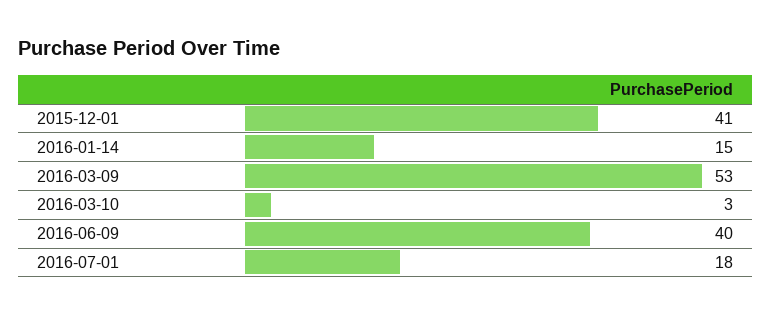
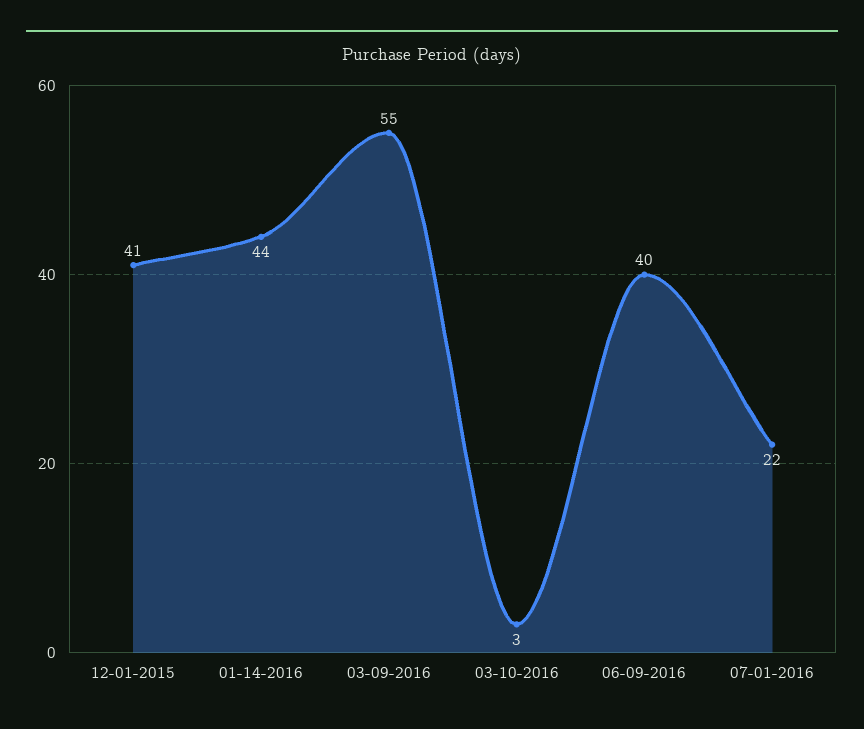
2016-01-14: 15 -> 44
2016-03-09: 53 -> 55
2016-07-01: 18 -> 22

